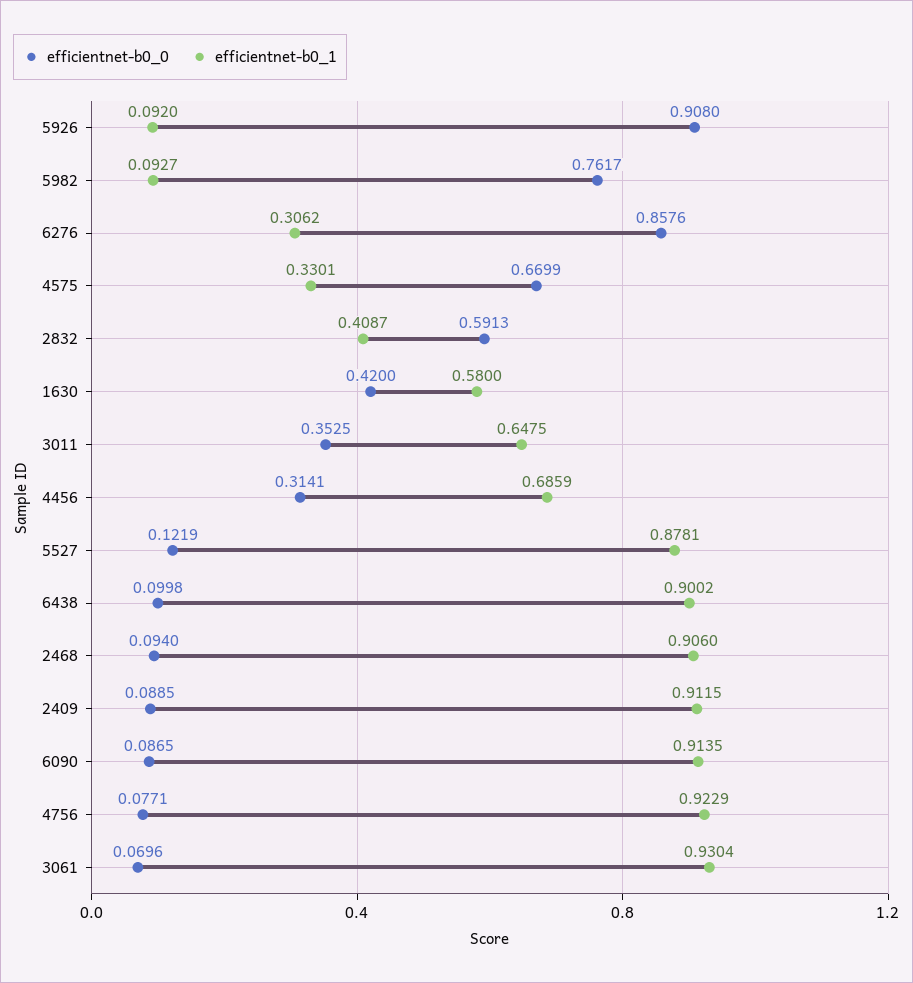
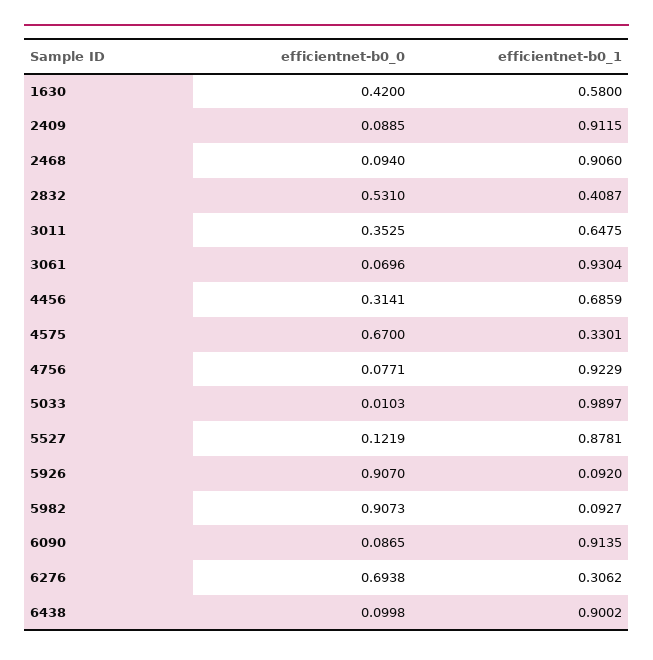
efficientnet-b0_0, 5926: 0.908 -> 0.907
efficientnet-b0_0, 5982: 0.7617 -> 0.9073
efficientnet-b0_0, 6276: 0.8576 -> 0.6938
efficientnet-b0_0, 4575: 0.6699 -> 0.67
efficientnet-b0_0, 2832: 0.5913 -> 0.531
efficientnet-b0_0, 5033: none -> 0.0103
efficientnet-b0_1, 5033: none -> 0.9897

